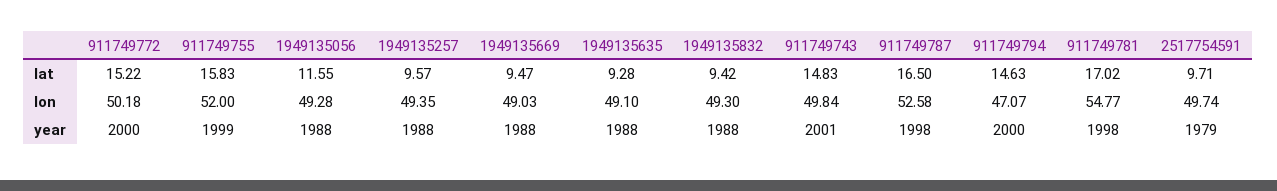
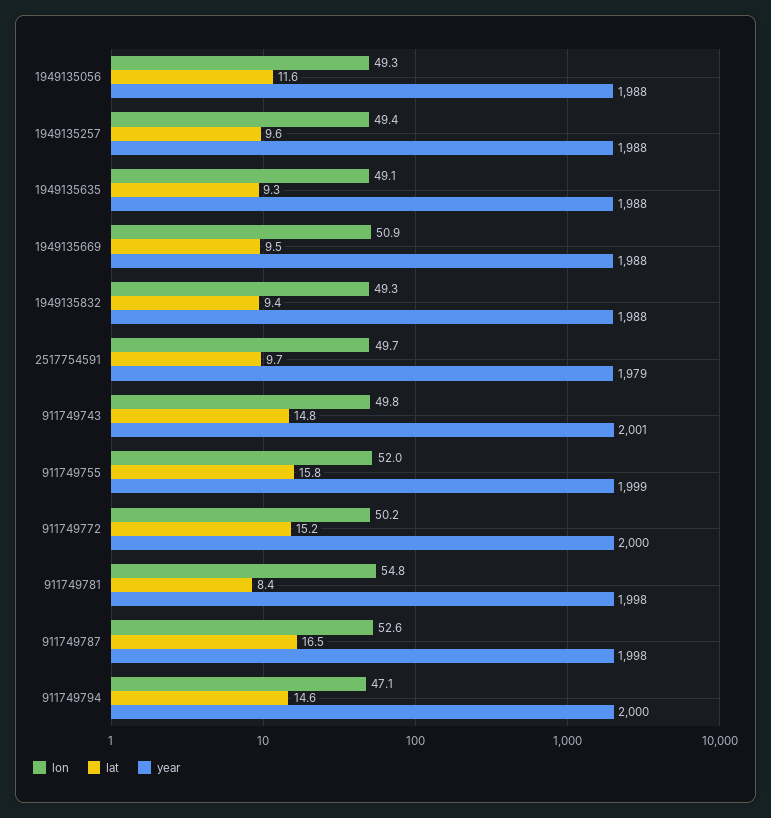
lat, 911749781: 17.02 -> 8.4
lon, 1949135669: 49.03 -> 50.9

